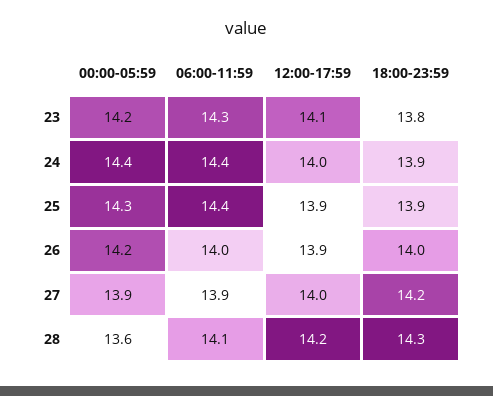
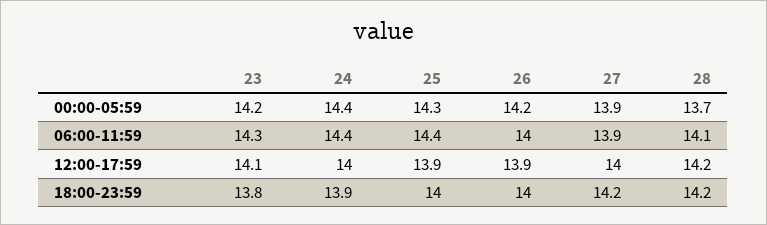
18:00-23:59, 25: 13.9 -> 14
00:00-05:59, 28: 13.6 -> 13.7
18:00-23:59, 28: 14.3 -> 14.2

